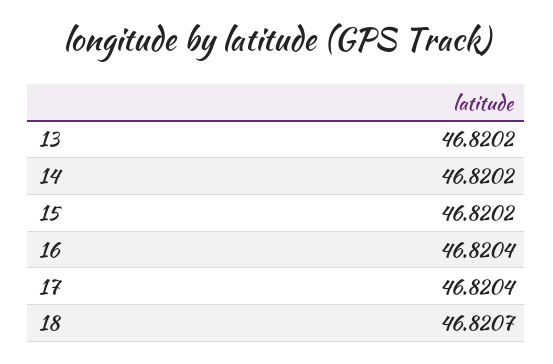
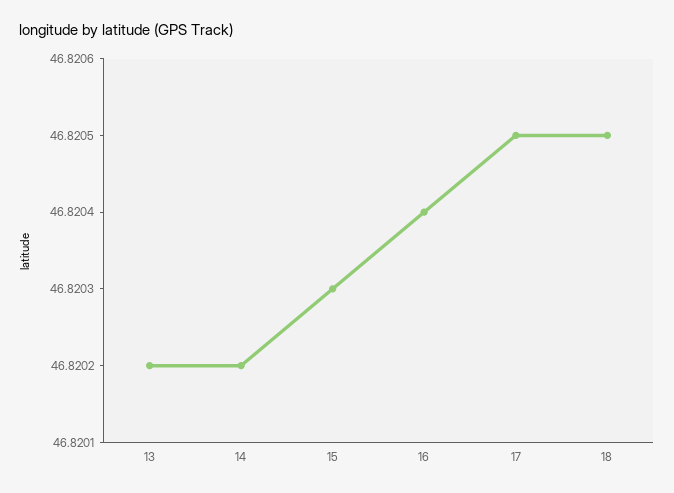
15: 46.8202 -> 46.8203
17: 46.8204 -> 46.8205
18: 46.8207 -> 46.8205

